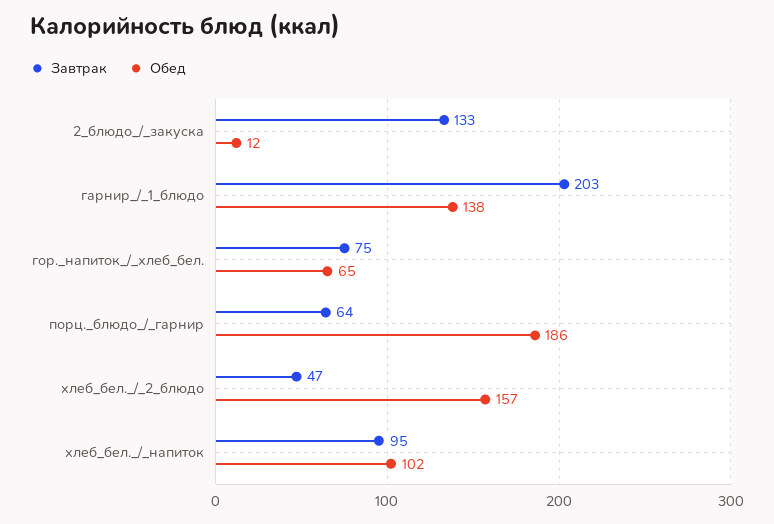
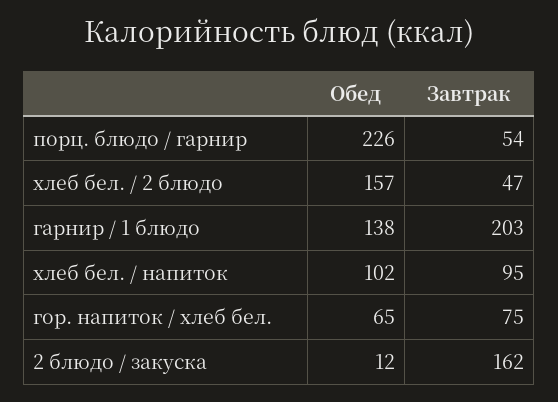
Завтрак, 2_блюдо_/_закуска: 133 -> 162
Завтрак, порц._блюдо_/_гарнир: 64 -> 54
Обед, порц._блюдо_/_гарнир: 186 -> 226

